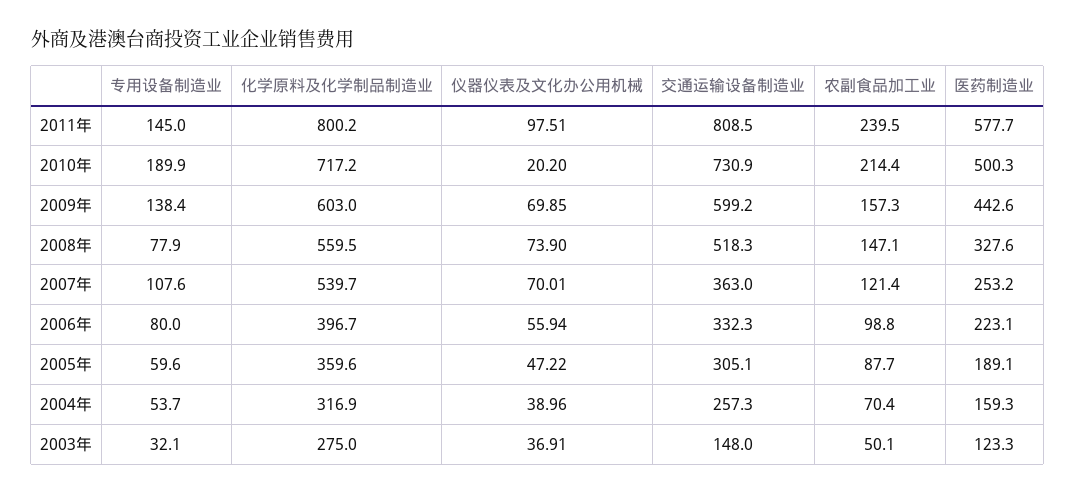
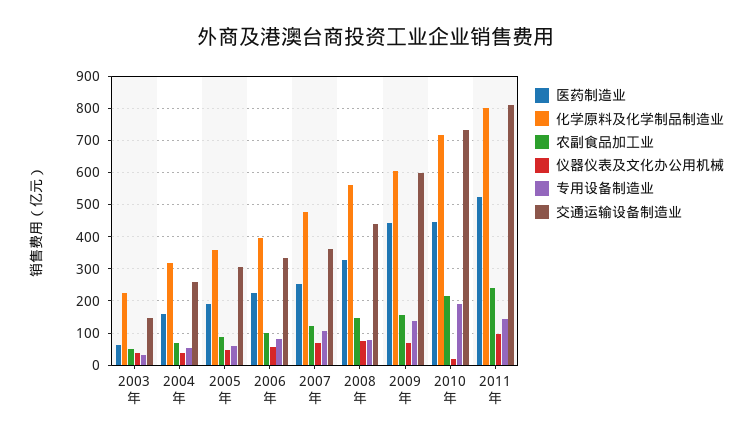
医药制造业, 2011年: 577.7 -> 520
医药制造业, 2010年: 500.3 -> 440
交通运输设备制造业, 2008年: 518.3 -> 440
化学原料及化学制品制造业, 2007年: 539.7 -> 480
化学原料及化学制品制造业, 2003年: 275 -> 220
医药制造业, 2003年: 123.3 -> 60

